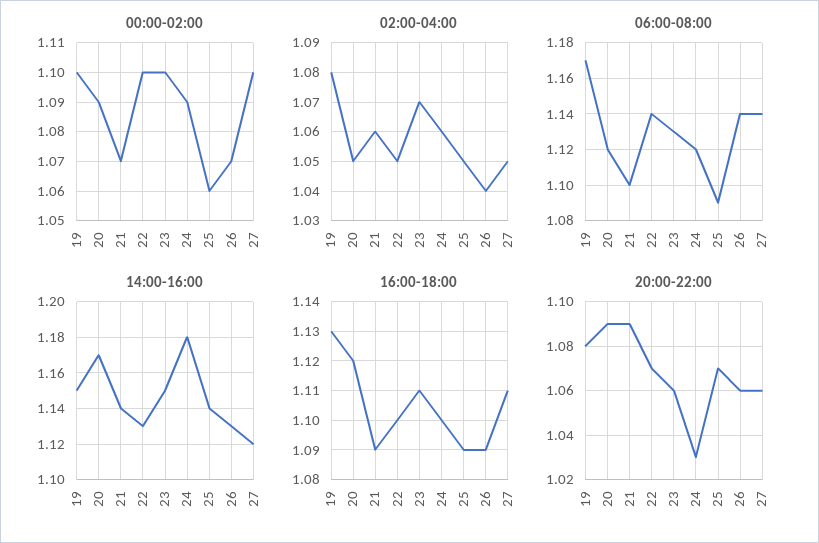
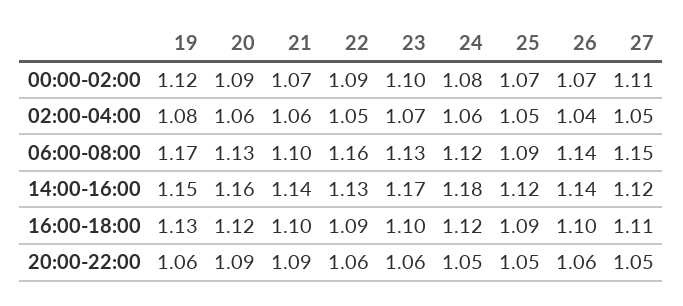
00:00-02:00, 19: 1.1 -> 1.12
00:00-02:00, 22: 1.1 -> 1.09
00:00-02:00, 24: 1.09 -> 1.08
00:00-02:00, 25: 1.06 -> 1.07
00:00-02:00, 27: 1.1 -> 1.11
02:00-04:00, 20: 1.05 -> 1.06
06:00-08:00, 20: 1.12 -> 1.13
06:00-08:00, 22: 1.14 -> 1.16
06:00-08:00, 27: 1.14 -> 1.15
14:00-16:00, 20: 1.17 -> 1.16
14:00-16:00, 23: 1.15 -> 1.17
14:00-16:00, 25: 1.14 -> 1.12
14:00-16:00, 26: 1.13 -> 1.14
16:00-18:00, 21: 1.09 -> 1.1
16:00-18:00, 22: 1.1 -> 1.09
16:00-18:00, 23: 1.11 -> 1.1
16:00-18:00, 24: 1.1 -> 1.12
16:00-18:00, 26: 1.09 -> 1.1
20:00-22:00, 19: 1.08 -> 1.06
20:00-22:00, 22: 1.07 -> 1.06
20:00-22:00, 24: 1.03 -> 1.05
20:00-22:00, 25: 1.07 -> 1.05
20:00-22:00, 27: 1.06 -> 1.05

